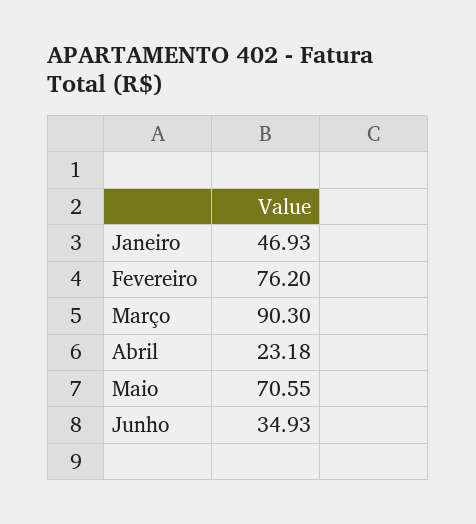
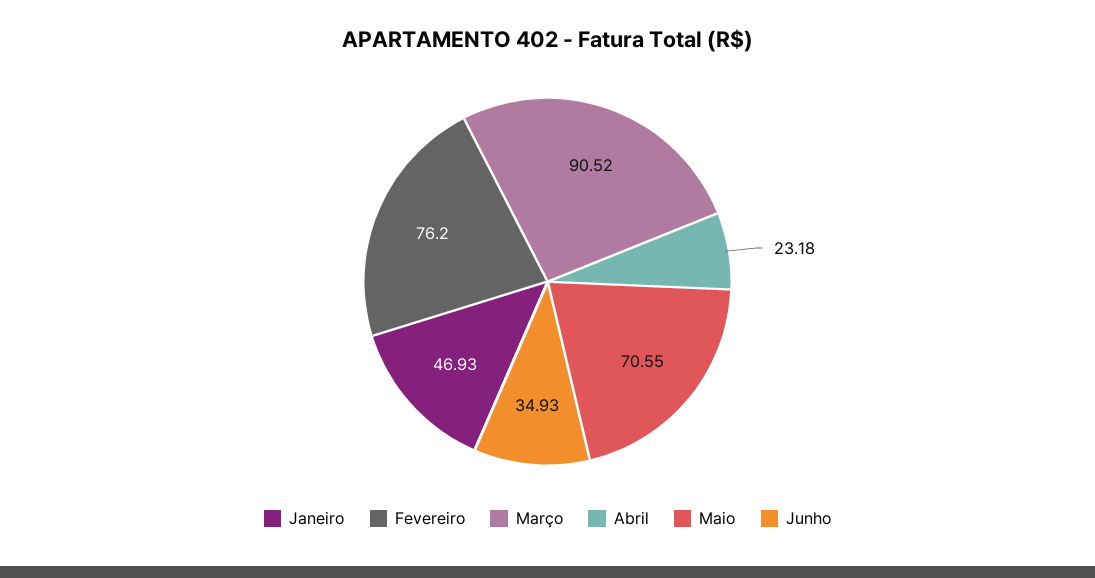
Março: 90.3 -> 90.52

